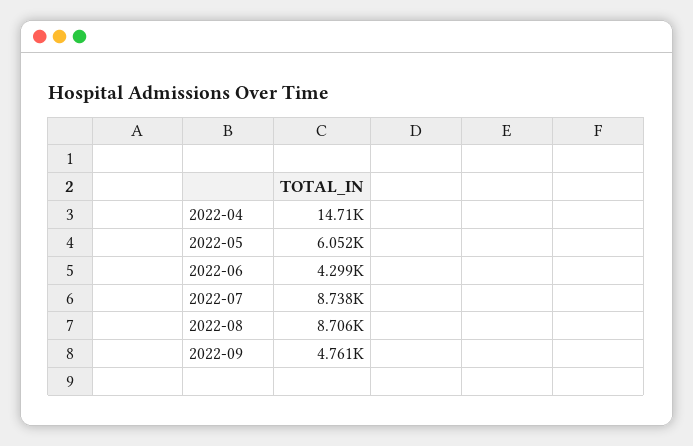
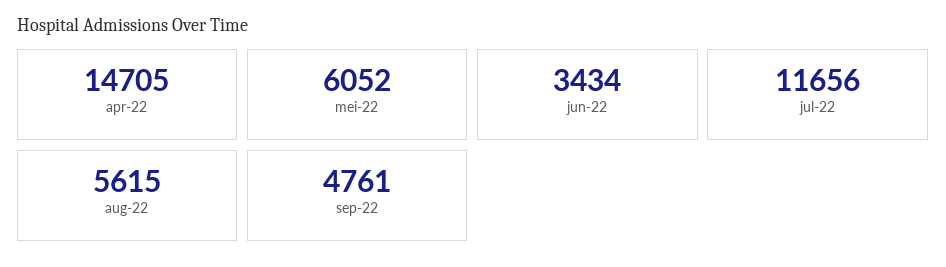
2022-06: 4299 -> 3434
2022-07: 8738 -> 11656
2022-08: 8706 -> 5615

